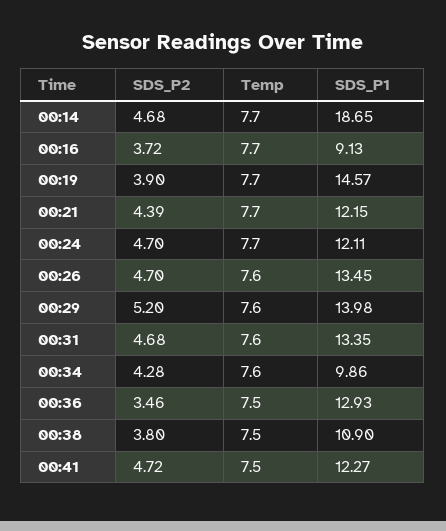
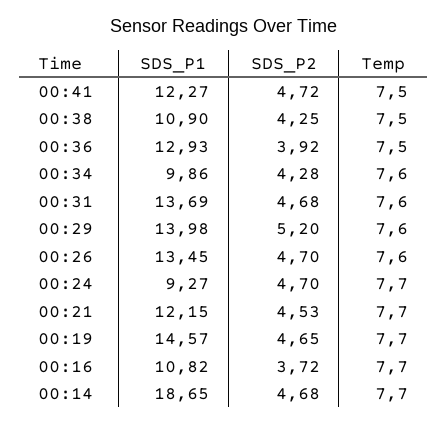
SDS_P1, 00:16: 9.13 -> 10.82
SDS_P2, 00:19: 3.9 -> 4.65
SDS_P2, 00:21: 4.39 -> 4.53
SDS_P1, 00:24: 12.11 -> 9.27
SDS_P1, 00:31: 13.35 -> 13.69
SDS_P2, 00:36: 3.46 -> 3.92
SDS_P2, 00:38: 3.8 -> 4.25

